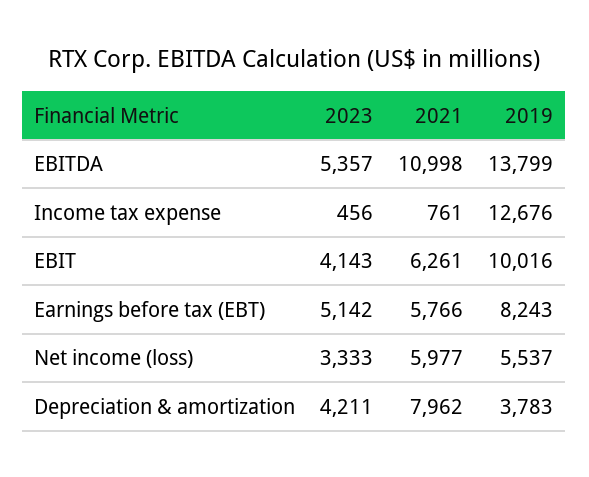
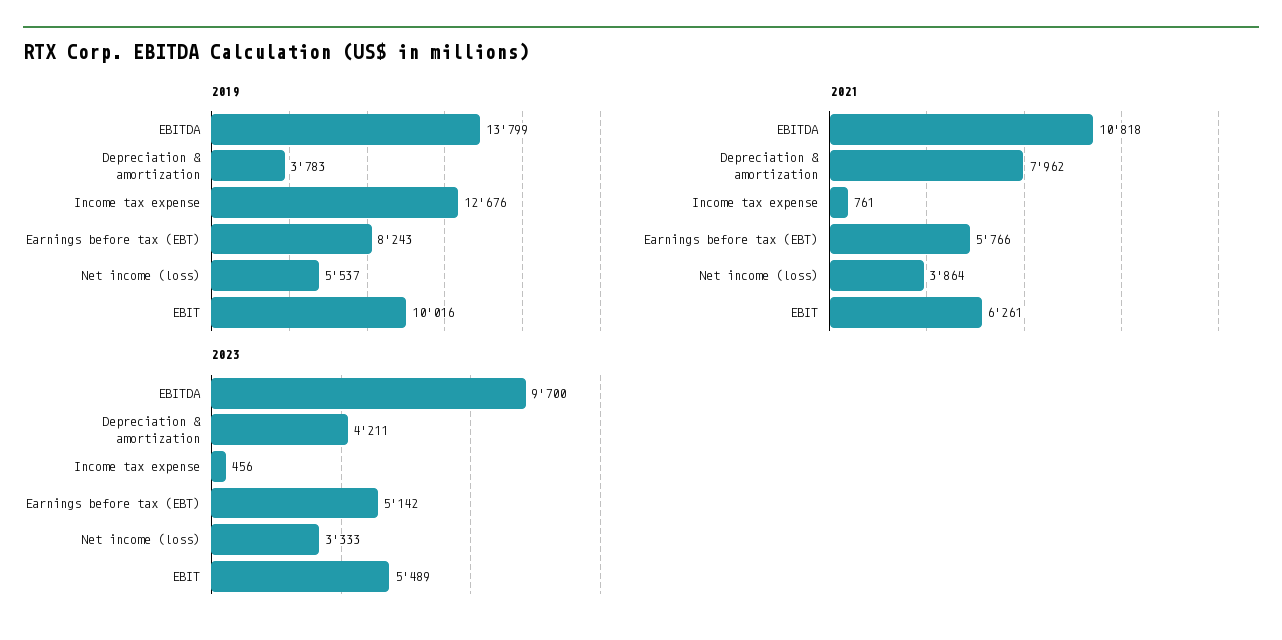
2023, EBITDA: 5357 -> 9700
2021, EBITDA: 10998 -> 10818
2023, EBIT: 4143 -> 5489
2021, Net income (loss): 5977 -> 3864

